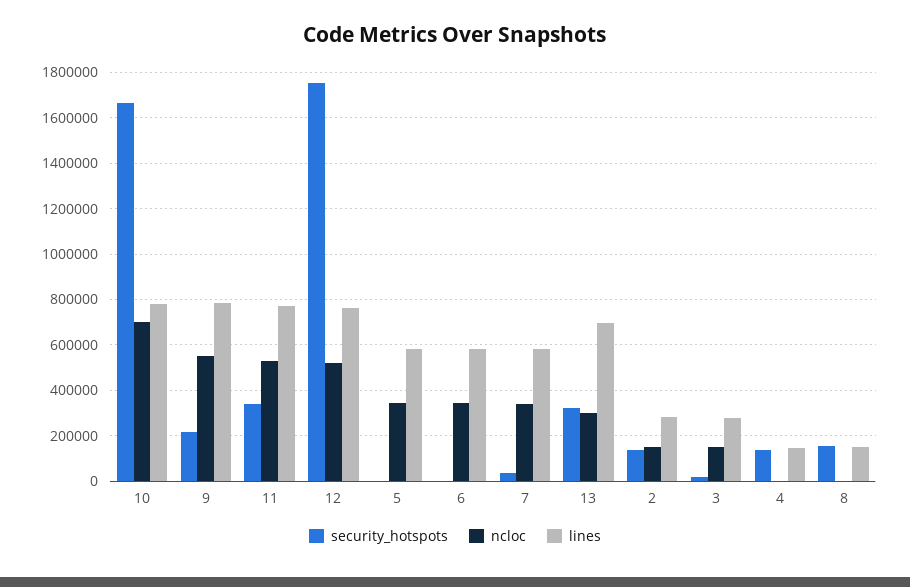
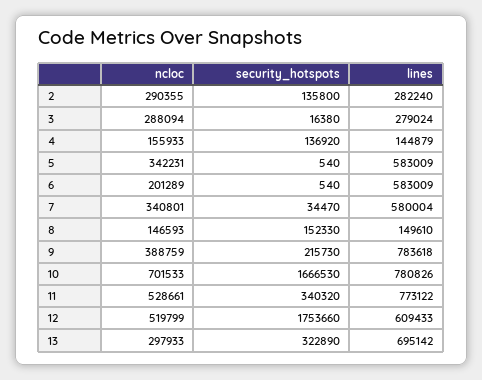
ncloc, 9: 550000 -> 388759
lines, 12: 750000 -> 609433
ncloc, 6: 350000 -> 201289
ncloc, 2: 150000 -> 290355
ncloc, 3: 150000 -> 288094
ncloc, 4: 0 -> 155933
ncloc, 8: 0 -> 146593

